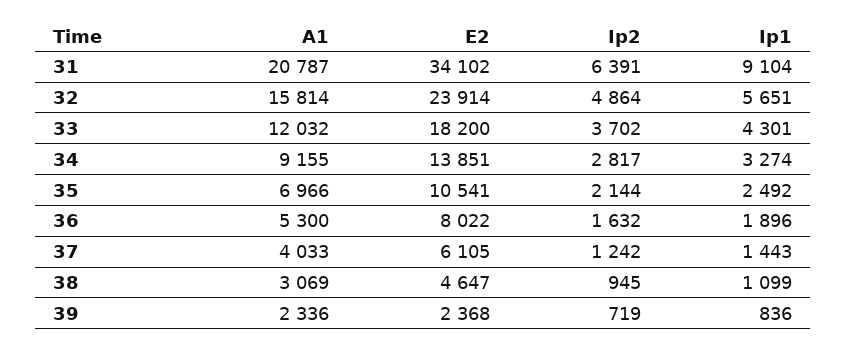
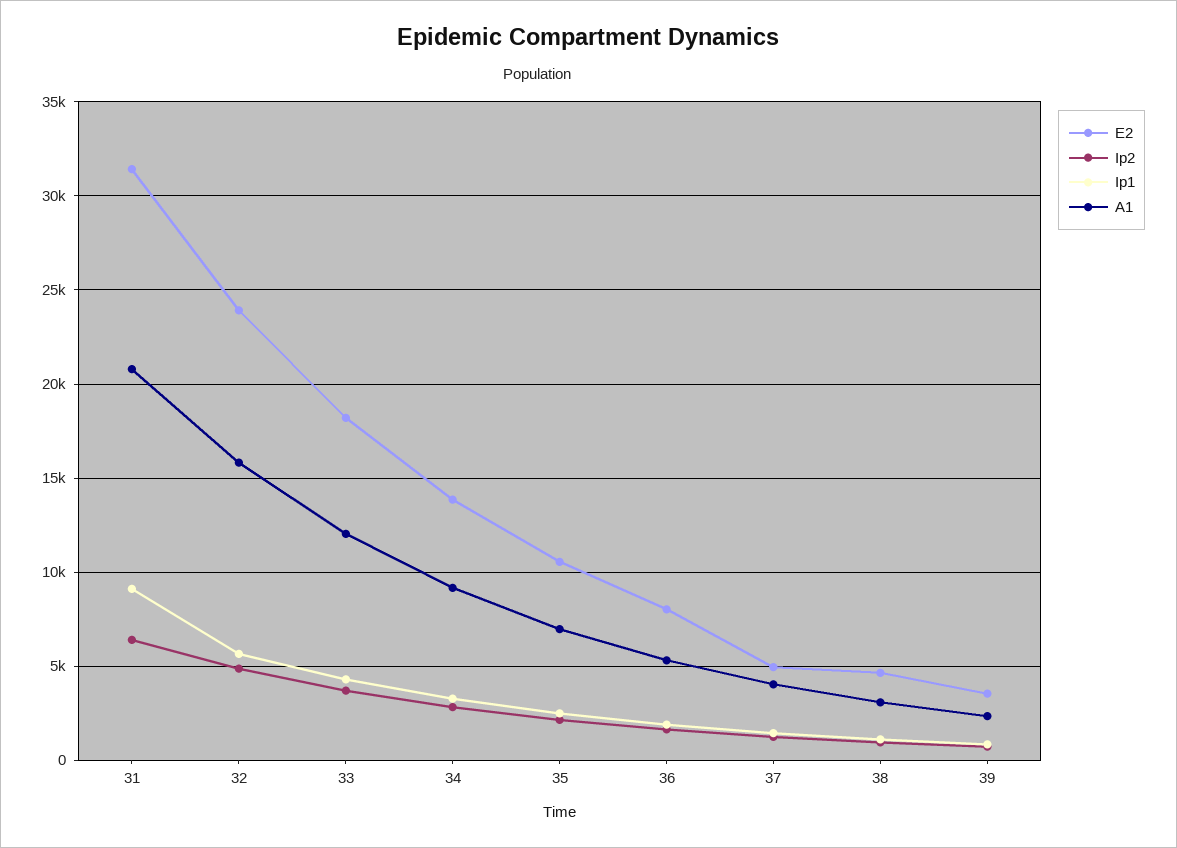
E2, 31: 34102 -> 31500
E2, 37: 6105 -> 5000
E2, 39: 2368 -> 3500

